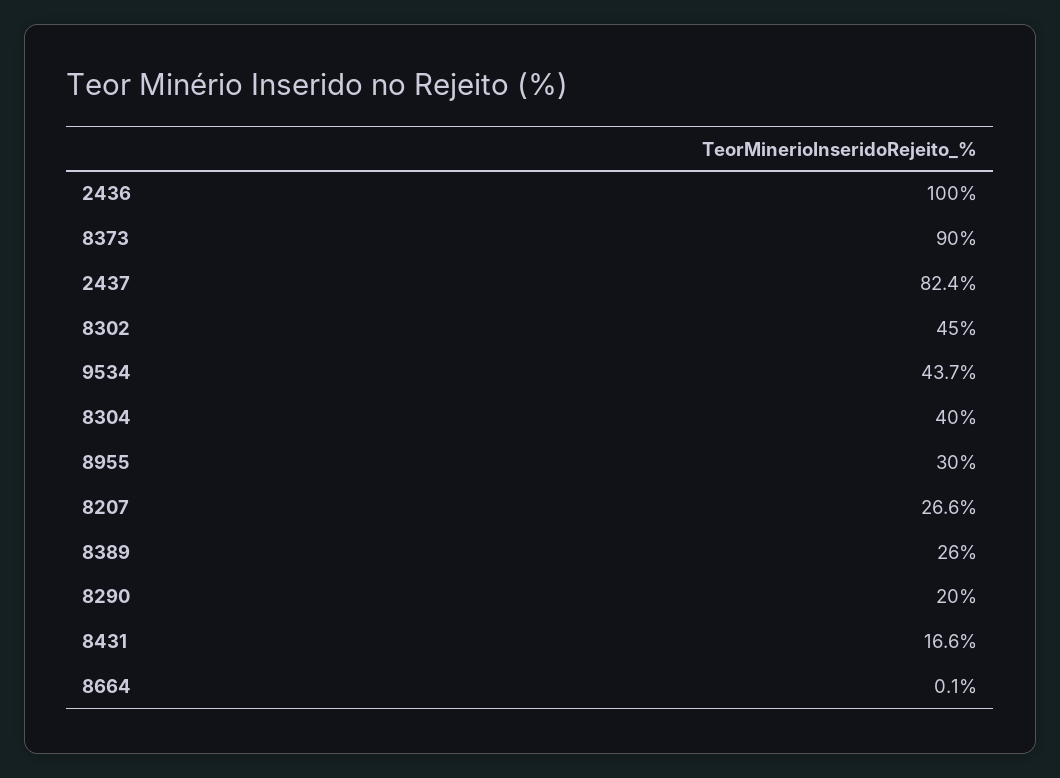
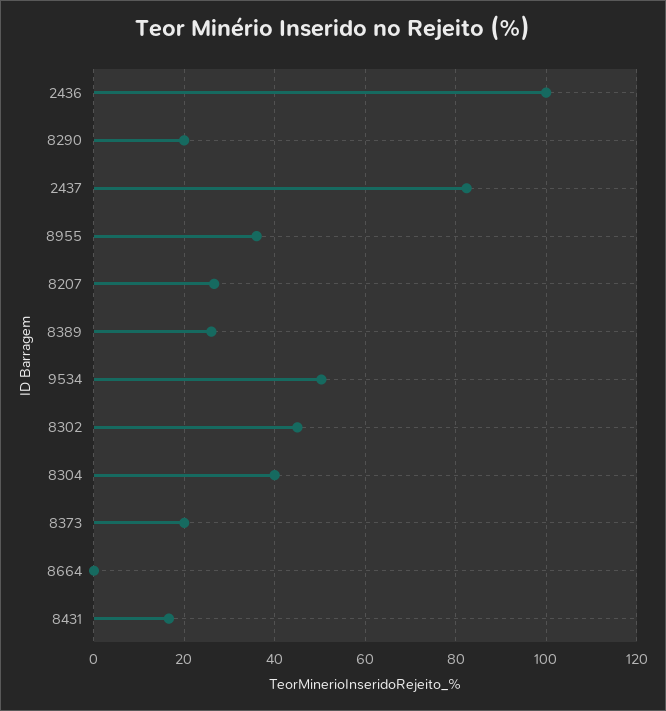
8373: 90 -> 20
9534: 43.7 -> 50
8955: 30 -> 36

